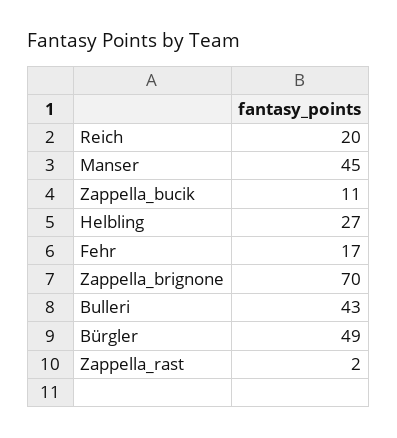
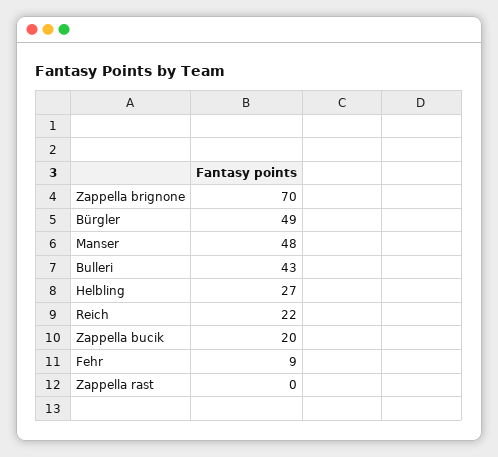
Reich: 20 -> 22
Manser: 45 -> 48
Zappella_bucik: 11 -> 20
Fehr: 17 -> 9
Zappella_rast: 2 -> 0

